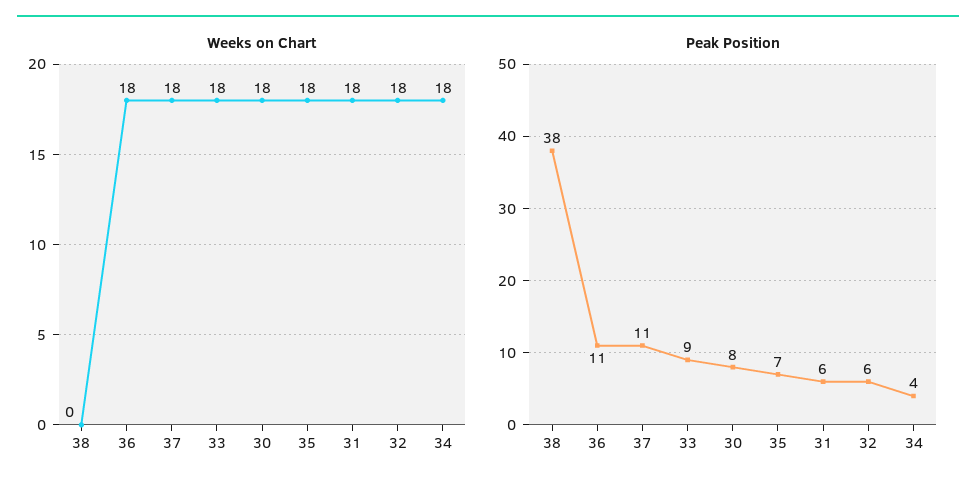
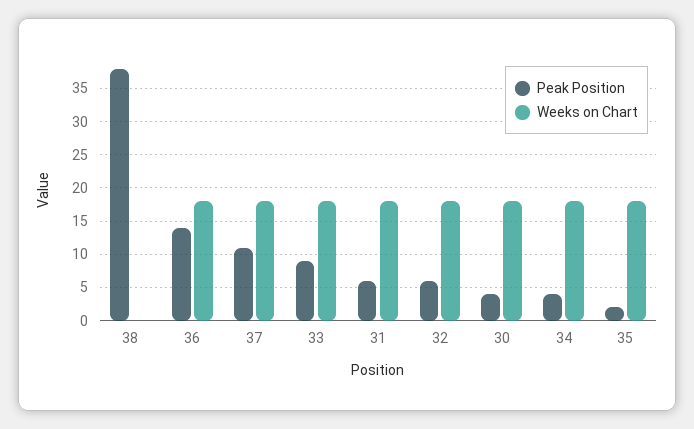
Peak Position, 36: 11 -> 14
Peak Position, 30: 8 -> 4
Peak Position, 35: 7 -> 2

